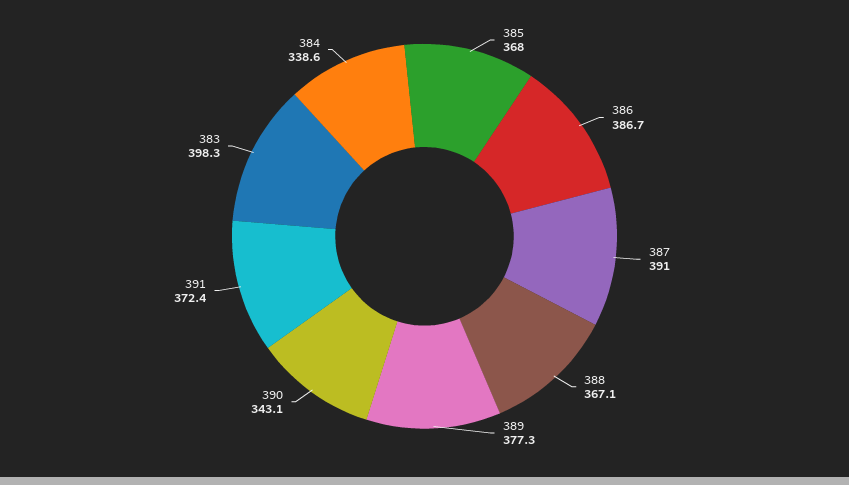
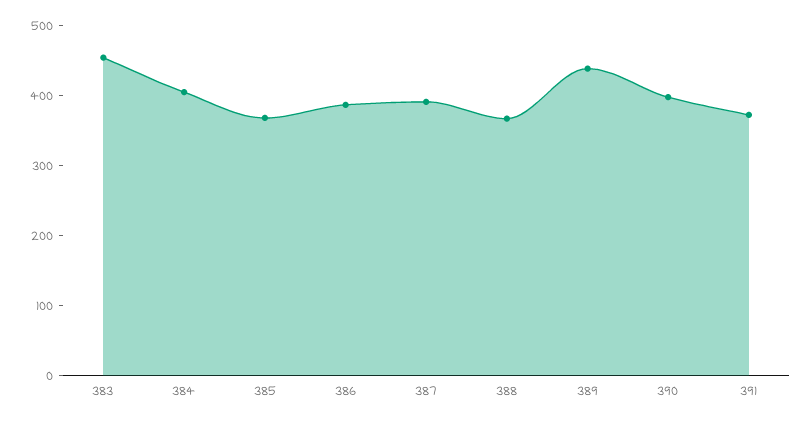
389: 377.3 -> 440
390: 343.1 -> 400
383: 398.3 -> 460
384: 338.6 -> 400

